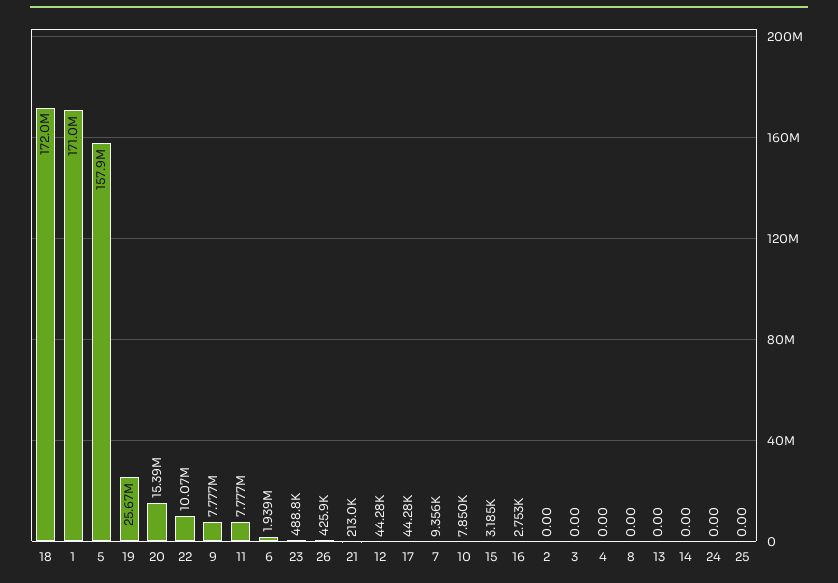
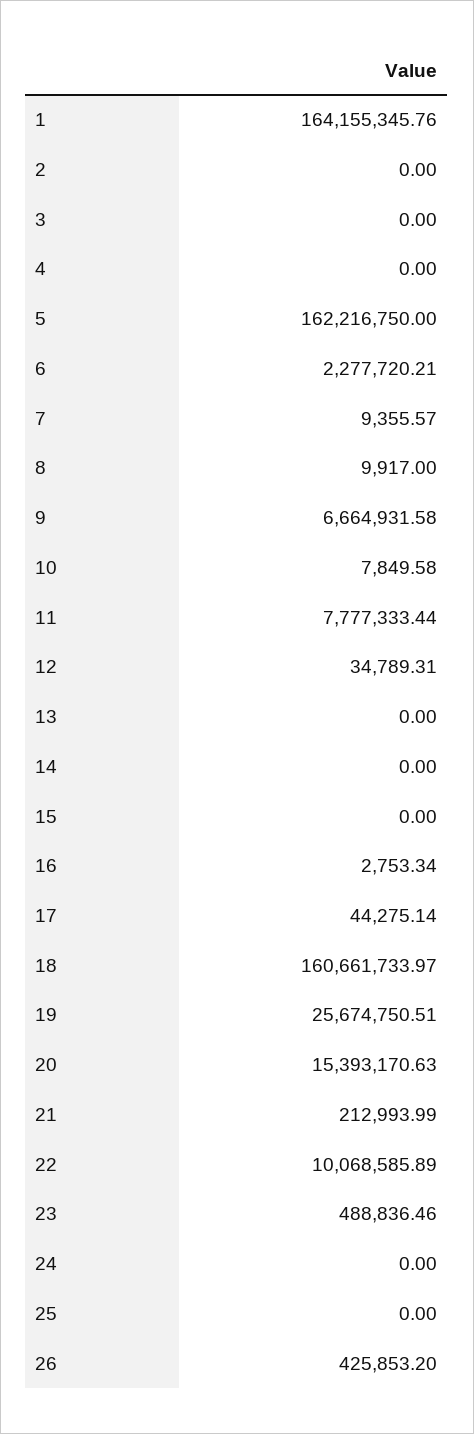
18: 172000000 -> 160661733.97
1: 171000000 -> 164155345.76
5: 157900000 -> 162216750
9: 7777000 -> 6664931.58
6: 1939000 -> 2277720.21
12: 44280 -> 34789.31
15: 3185 -> 0
8: 0 -> 9917

